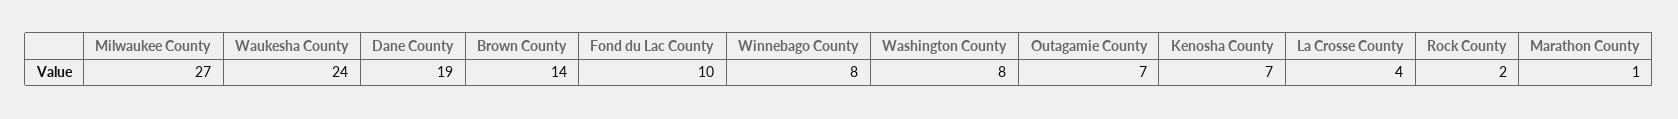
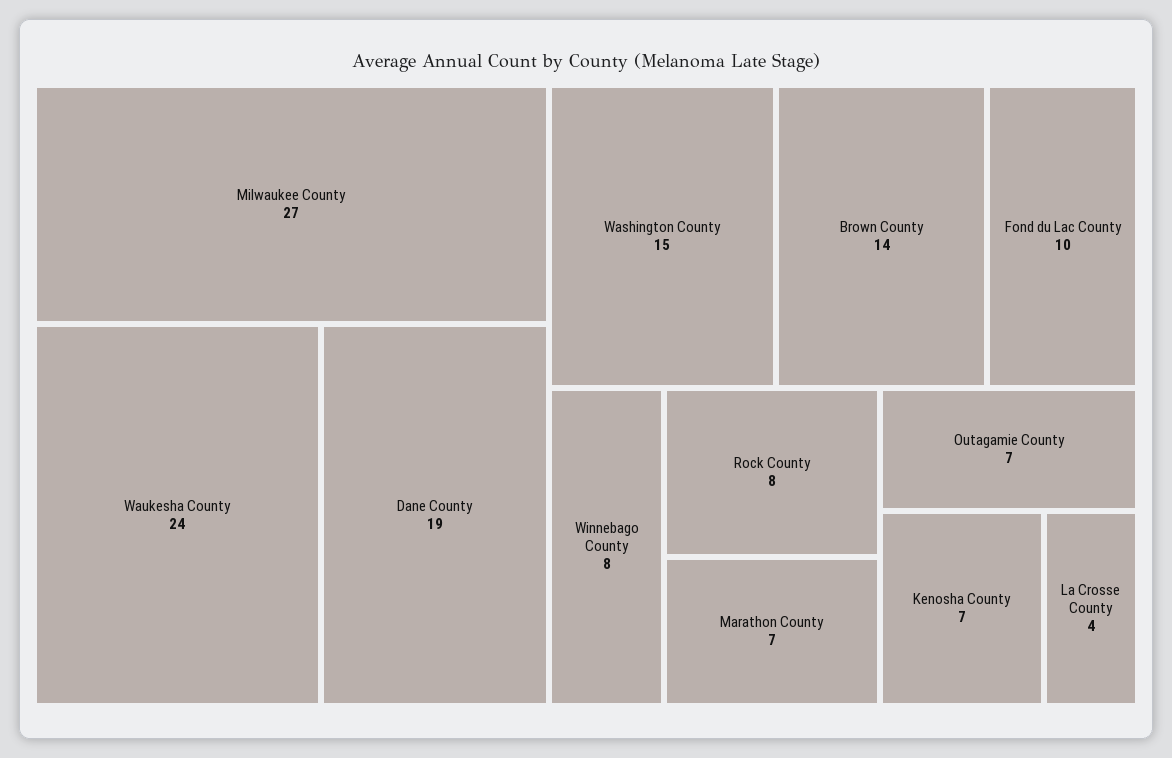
Washington County: 8 -> 15
Rock County: 2 -> 8
Marathon County: 1 -> 7

